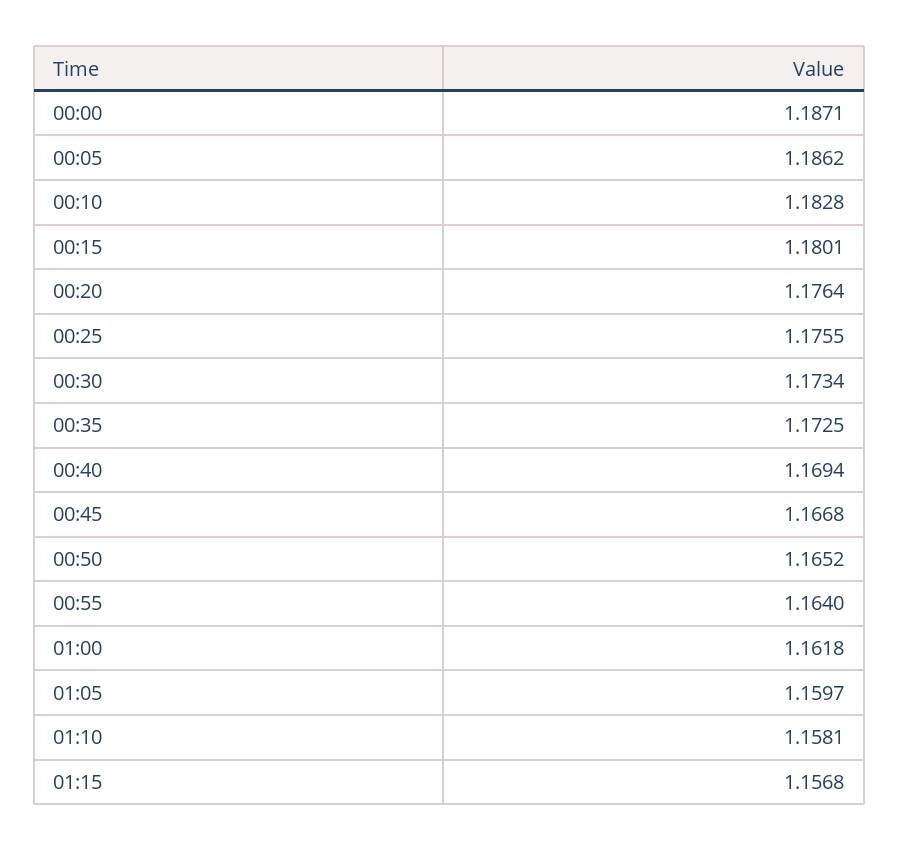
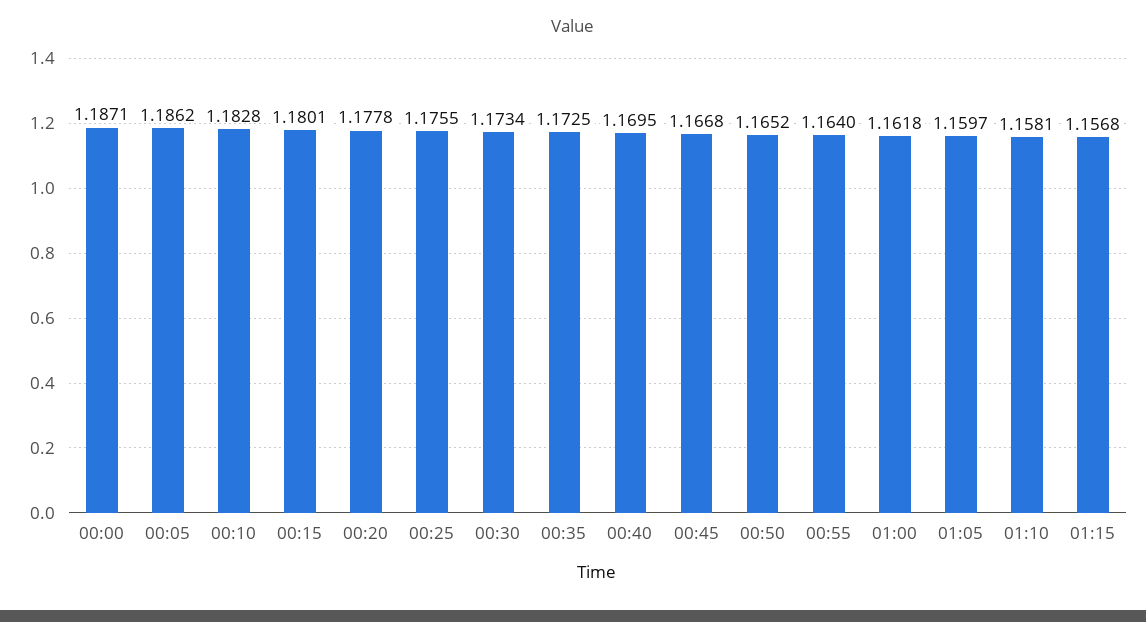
00:20: 1.1764 -> 1.1778
00:40: 1.1694 -> 1.1695

